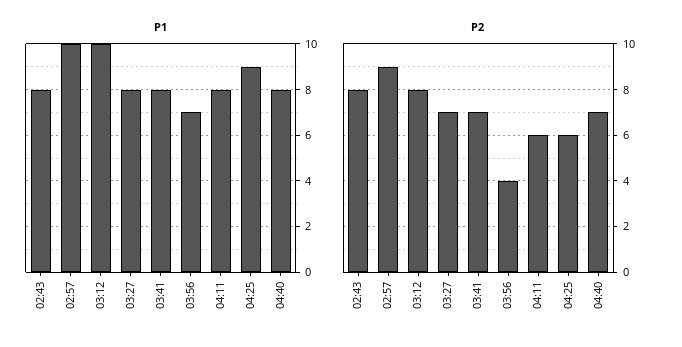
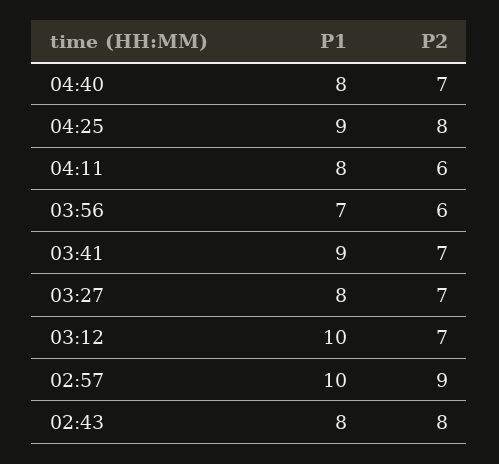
P1, 03:41: 8 -> 9
P2, 03:12: 8 -> 7
P2, 03:56: 4 -> 6
P2, 04:25: 6 -> 8

